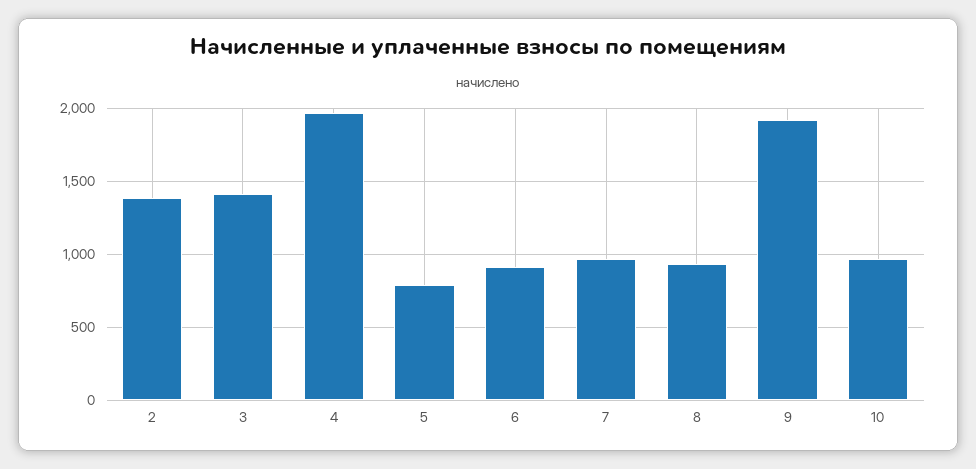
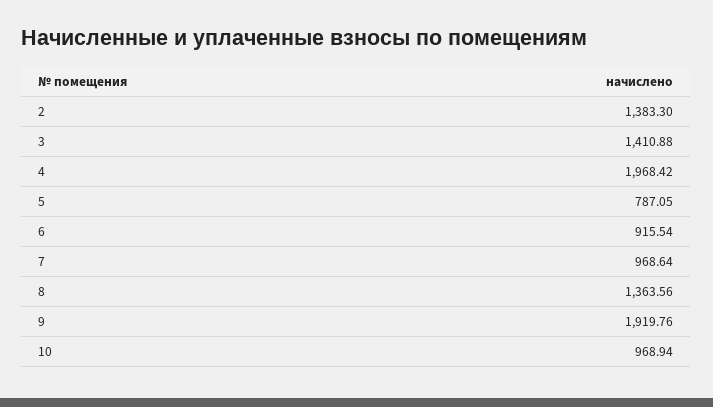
8: 950 -> 1363.56

